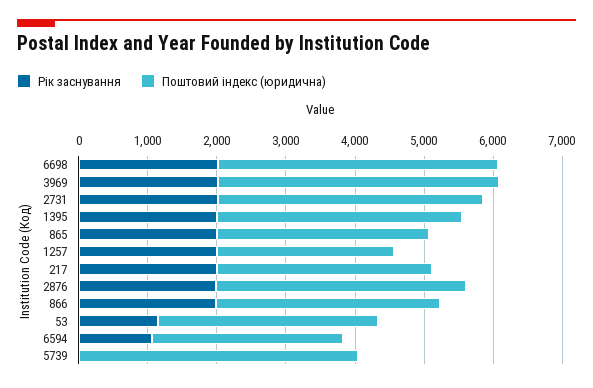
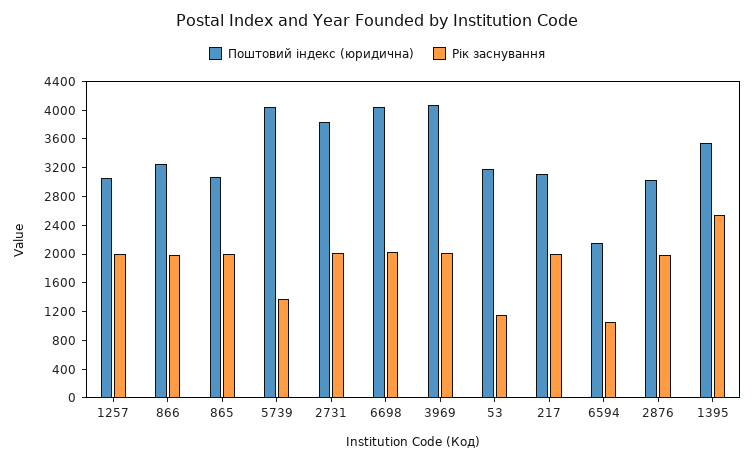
Рік заснування, 1395: 2000 -> 2600
Поштовий індекс (юридична), 1257: 2600 -> 3000
Поштовий індекс (юридична), 2876: 3600 -> 3000
Поштовий індекс (юридична), 6594: 2800 -> 2200
Рік заснування, 5739: 0 -> 1400

